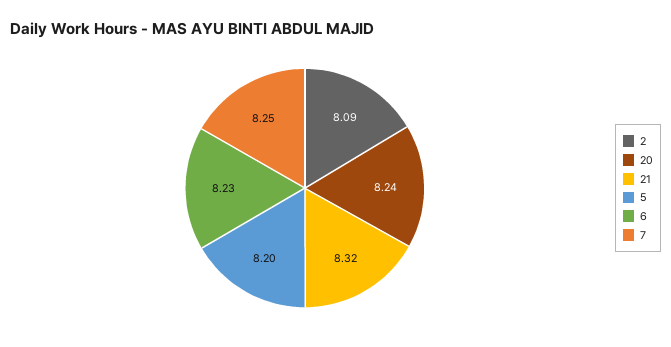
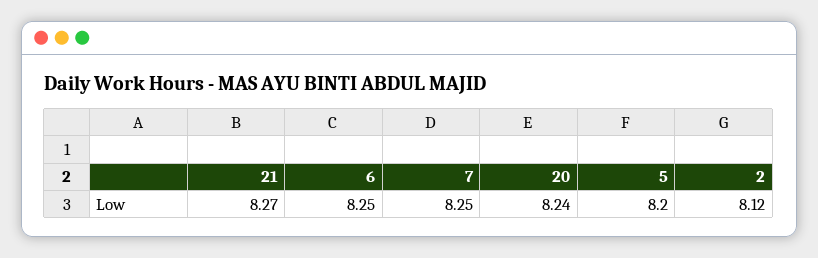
2: 8.09 -> 8.12
21: 8.32 -> 8.27
6: 8.23 -> 8.25

